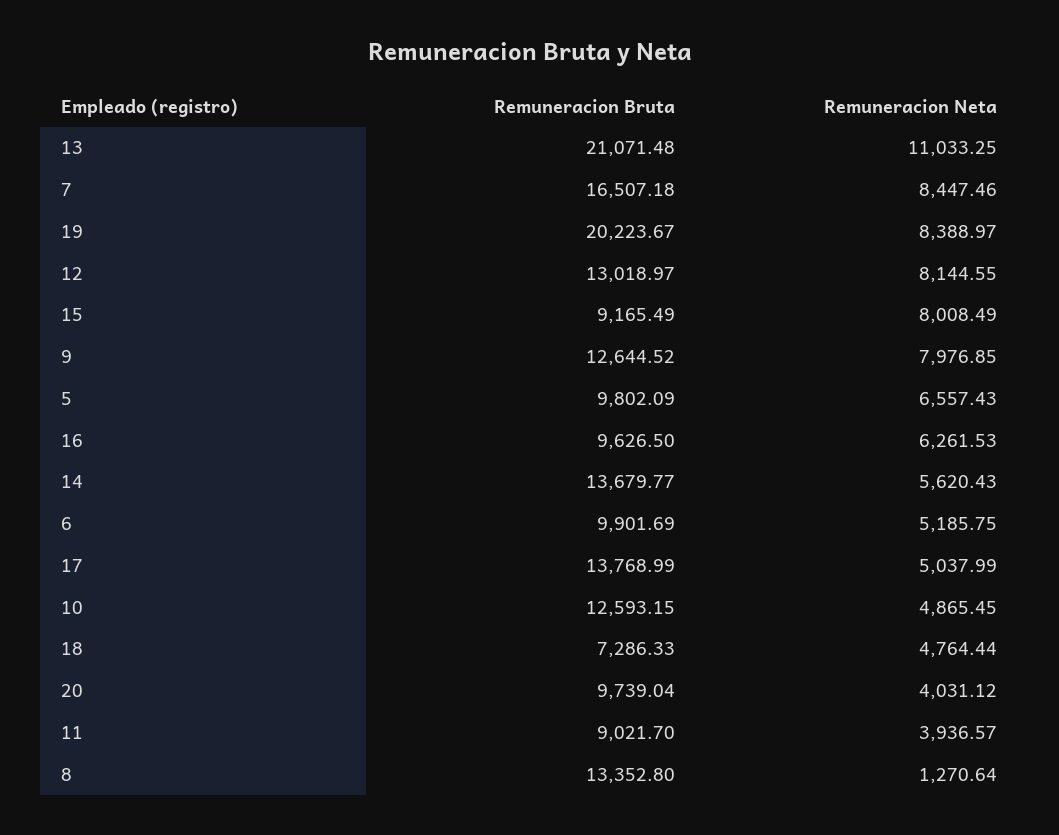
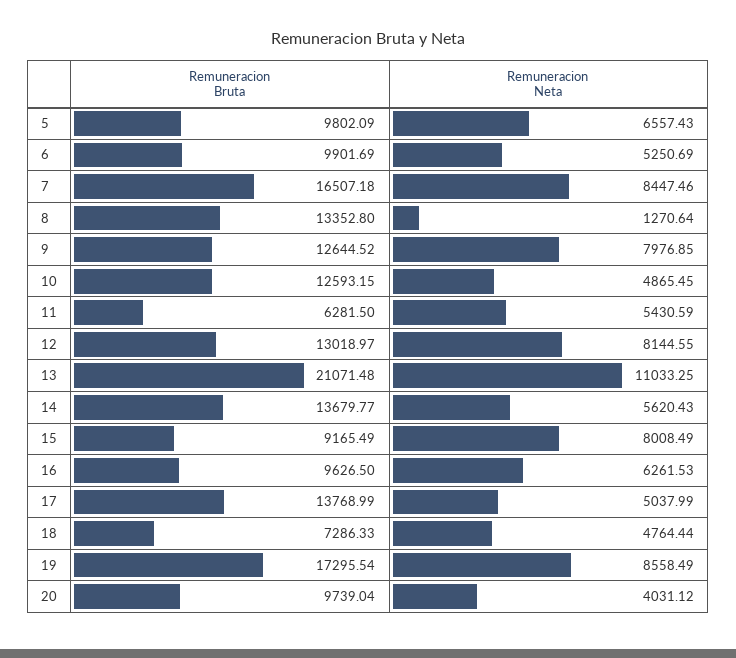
Remuneracion Bruta, 19: 20223.67 -> 17295.54
Remuneracion Neta, 19: 8388.97 -> 8558.49
Remuneracion Neta, 6: 5185.75 -> 5250.69
Remuneracion Bruta, 11: 9021.7 -> 6281.5
Remuneracion Neta, 11: 3936.57 -> 5430.59

